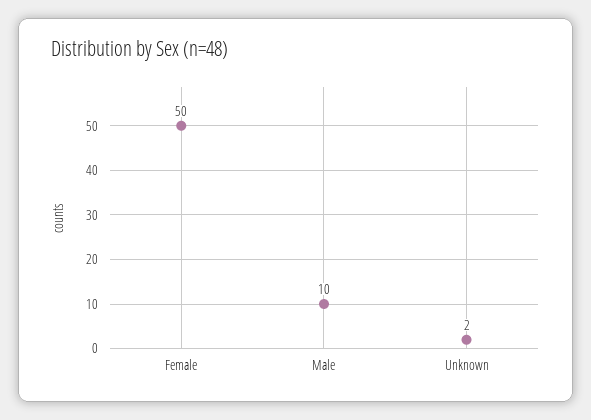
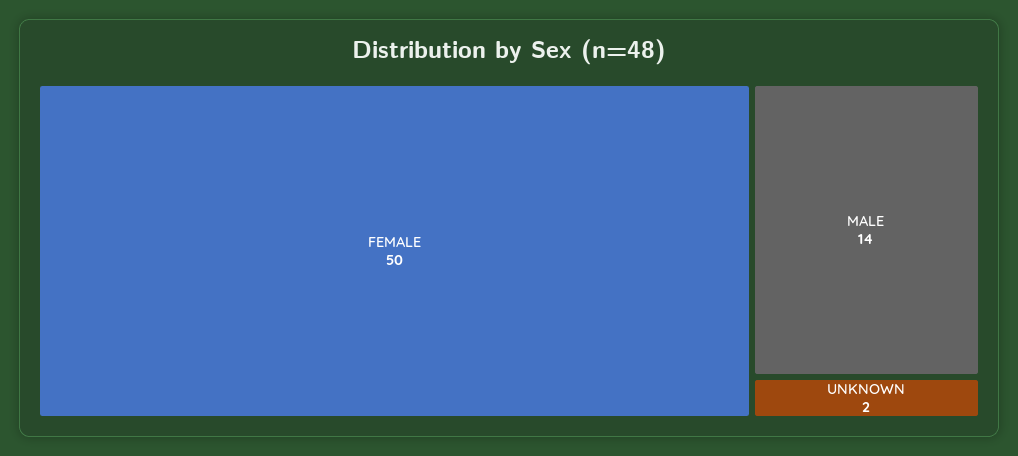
Male: 10 -> 14

